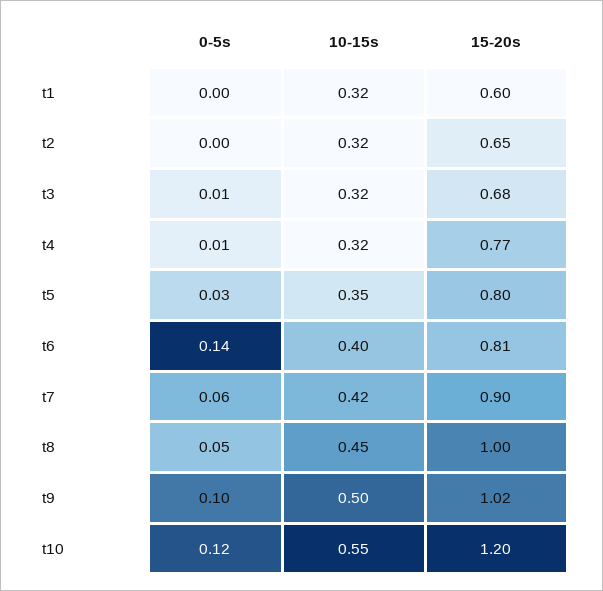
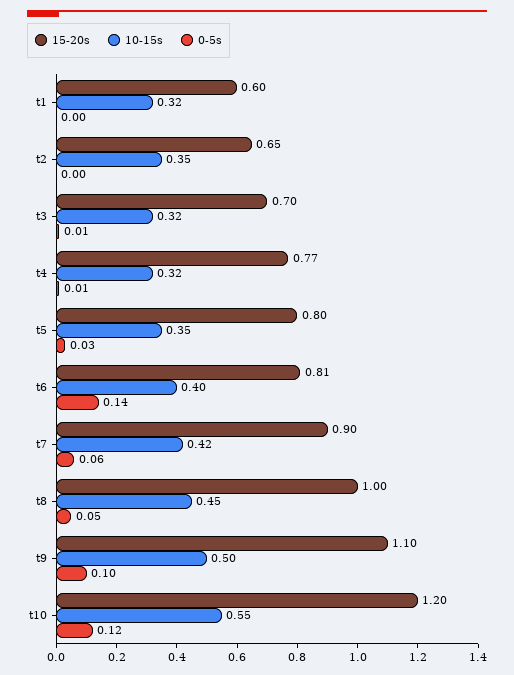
10-15s, t2: 0.32 -> 0.35
15-20s, t3: 0.68 -> 0.7
15-20s, t9: 1.02 -> 1.1

